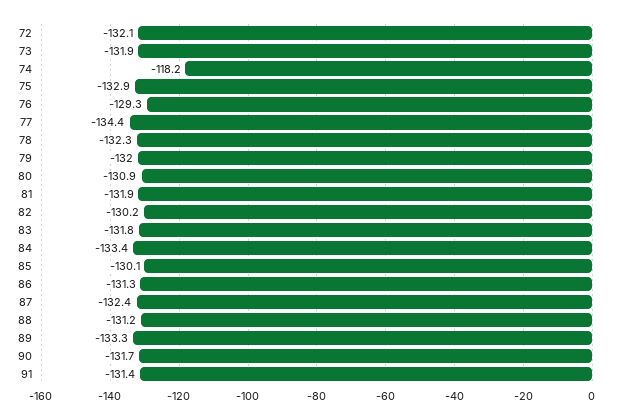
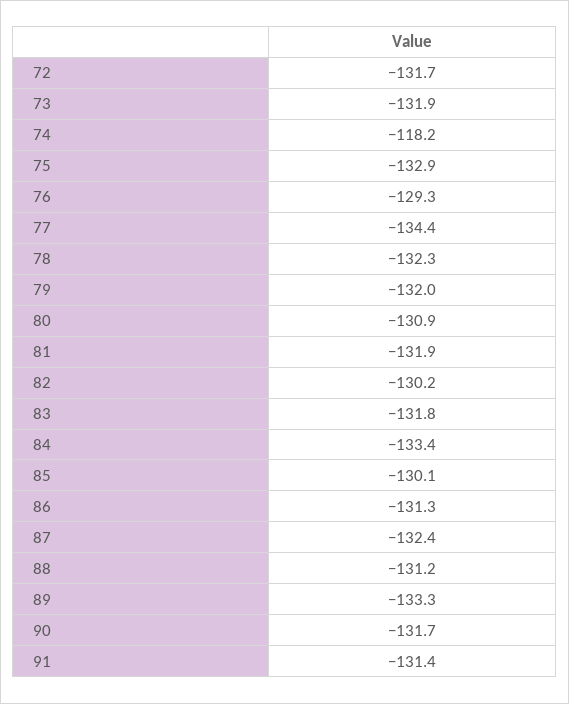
72: -132.1 -> -131.7

